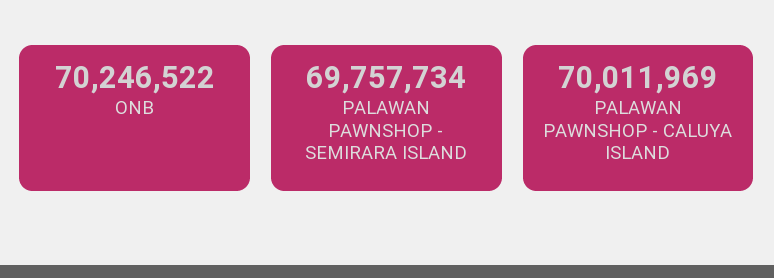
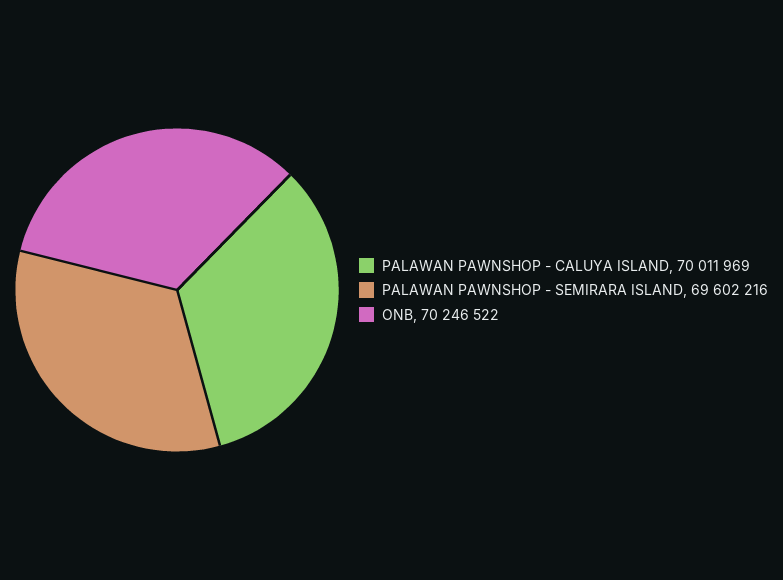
PALAWAN PAWNSHOP - SEMIRARA ISLAND: 69757734 -> 69602216

